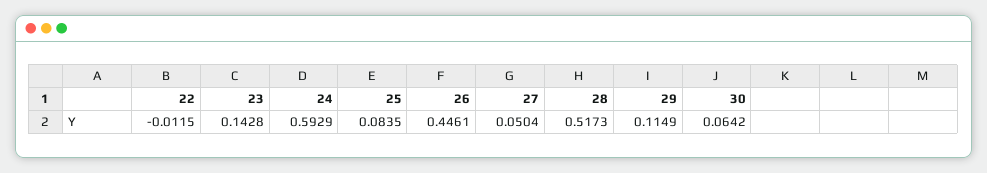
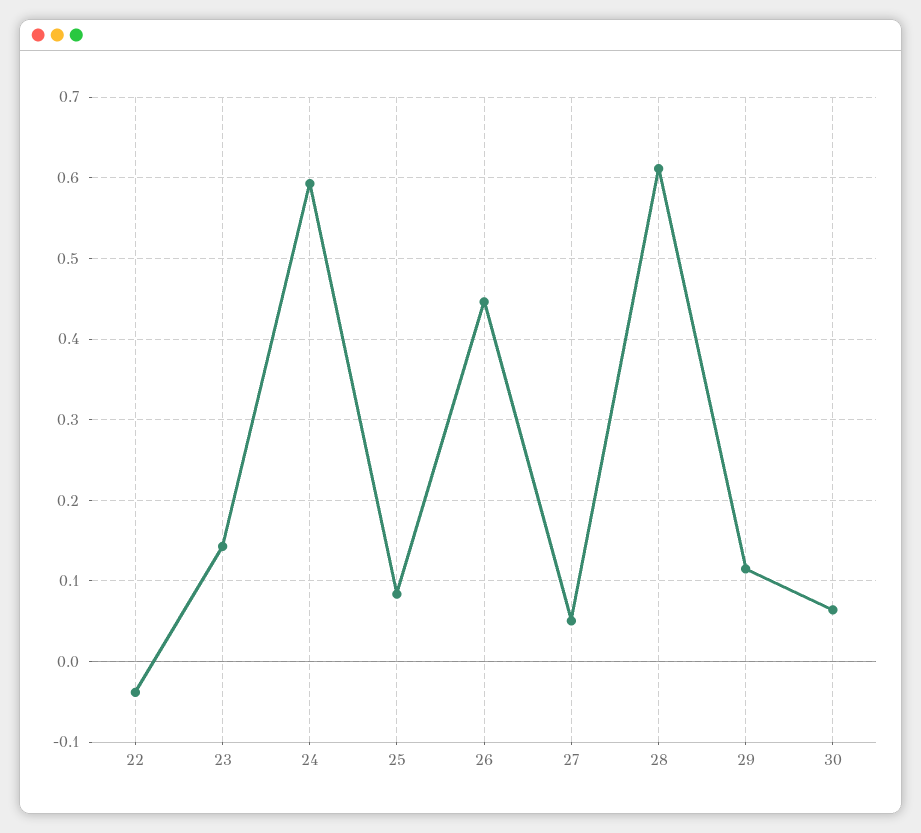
22: -0.0115 -> -0.04
28: 0.5173 -> 0.61

